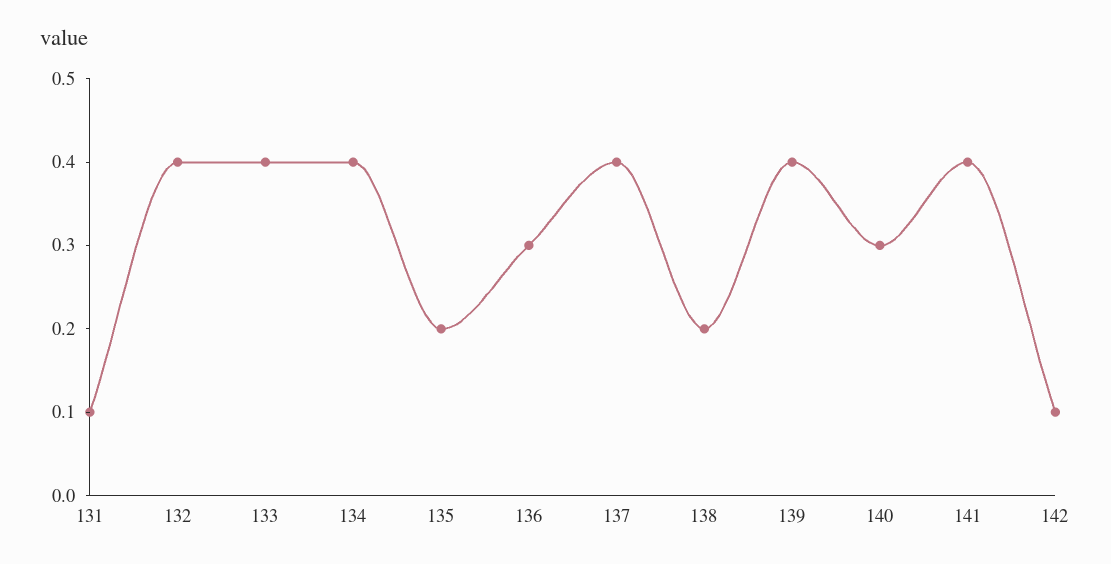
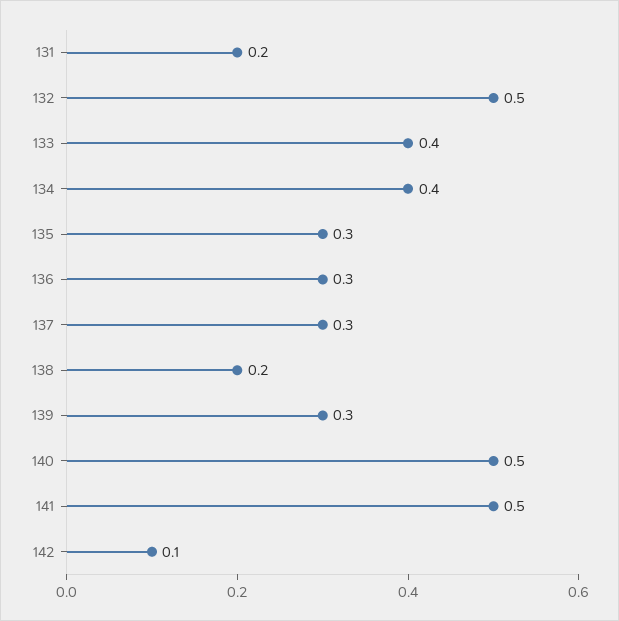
131: 0.1 -> 0.2
132: 0.4 -> 0.5
135: 0.2 -> 0.3
137: 0.4 -> 0.3
139: 0.4 -> 0.3
140: 0.3 -> 0.5
141: 0.4 -> 0.5

